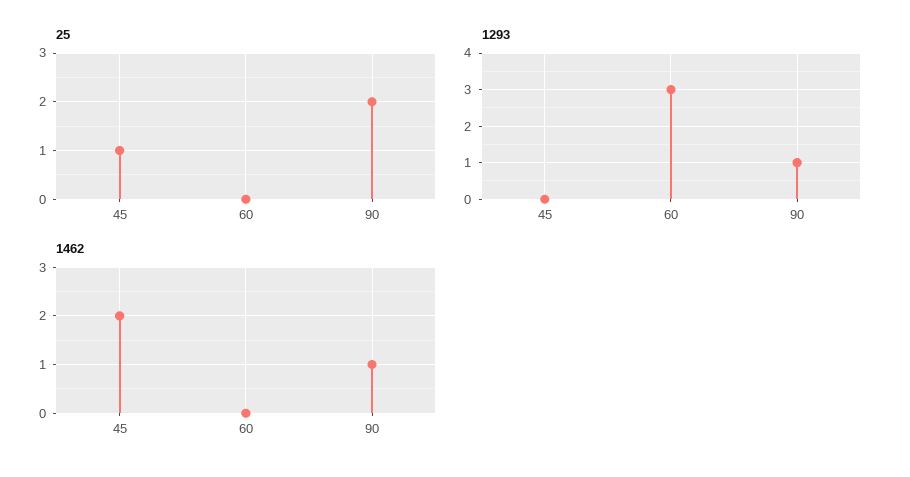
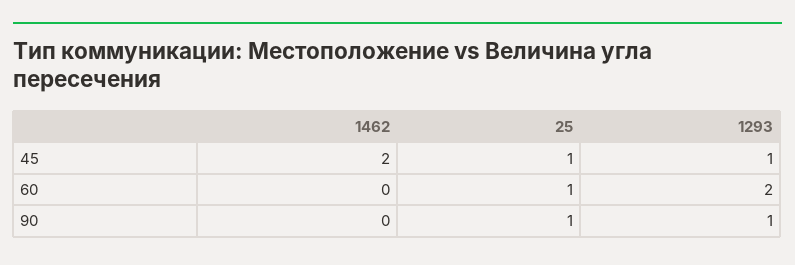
25, 60: 0 -> 1
25, 90: 2 -> 1
1293, 45: 0 -> 1
1293, 60: 3 -> 2
1462, 90: 1 -> 0

